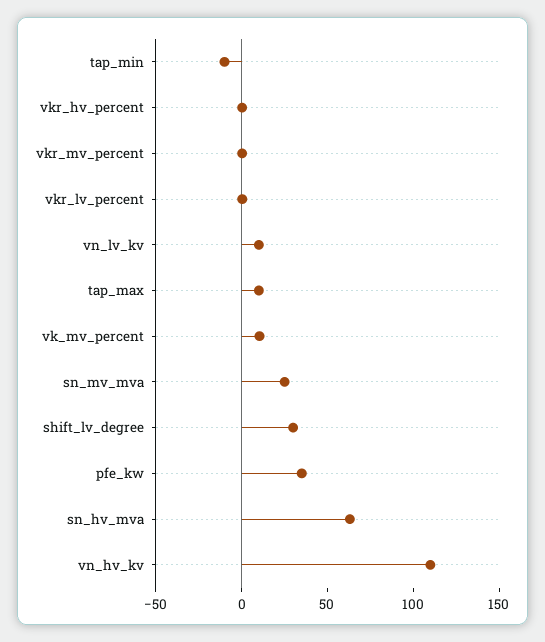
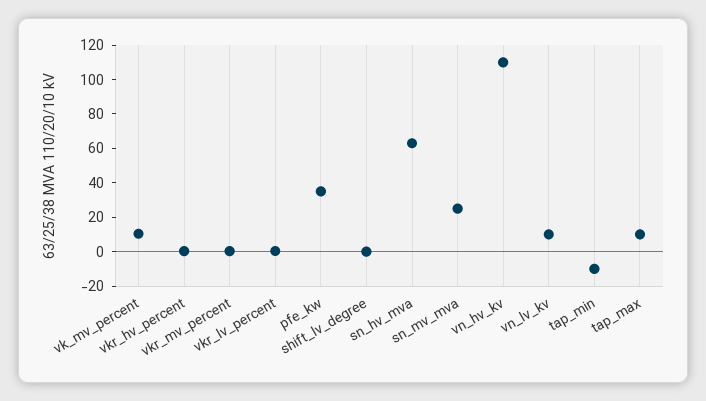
shift_lv_degree: 30 -> 0

